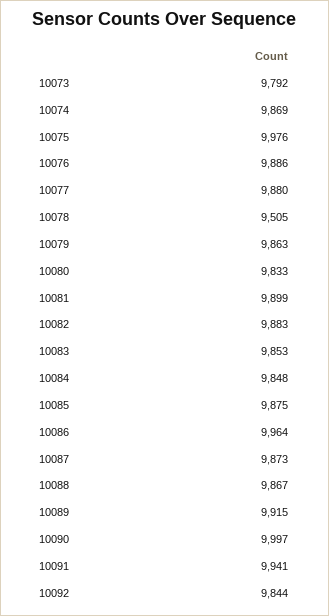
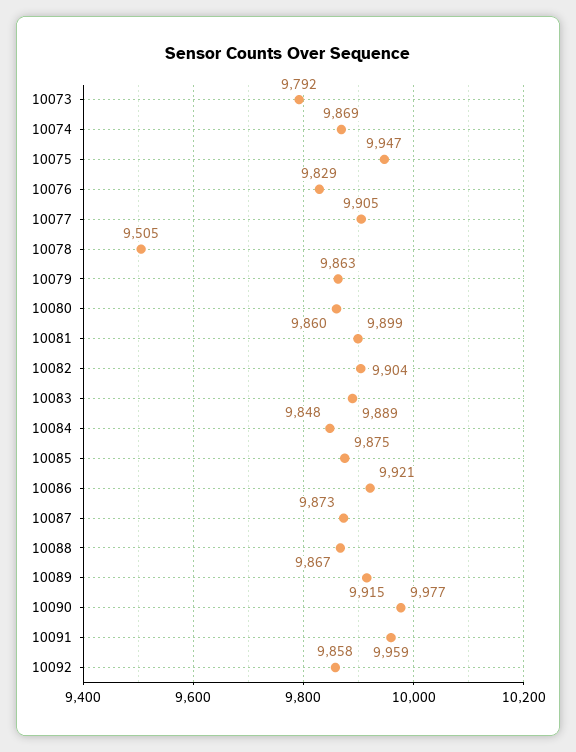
10075: 9976 -> 9947
10076: 9886 -> 9829
10077: 9880 -> 9905
10080: 9833 -> 9860
10082: 9883 -> 9904
10083: 9853 -> 9889
10086: 9964 -> 9921
10090: 9997 -> 9977
10091: 9941 -> 9959
10092: 9844 -> 9858

